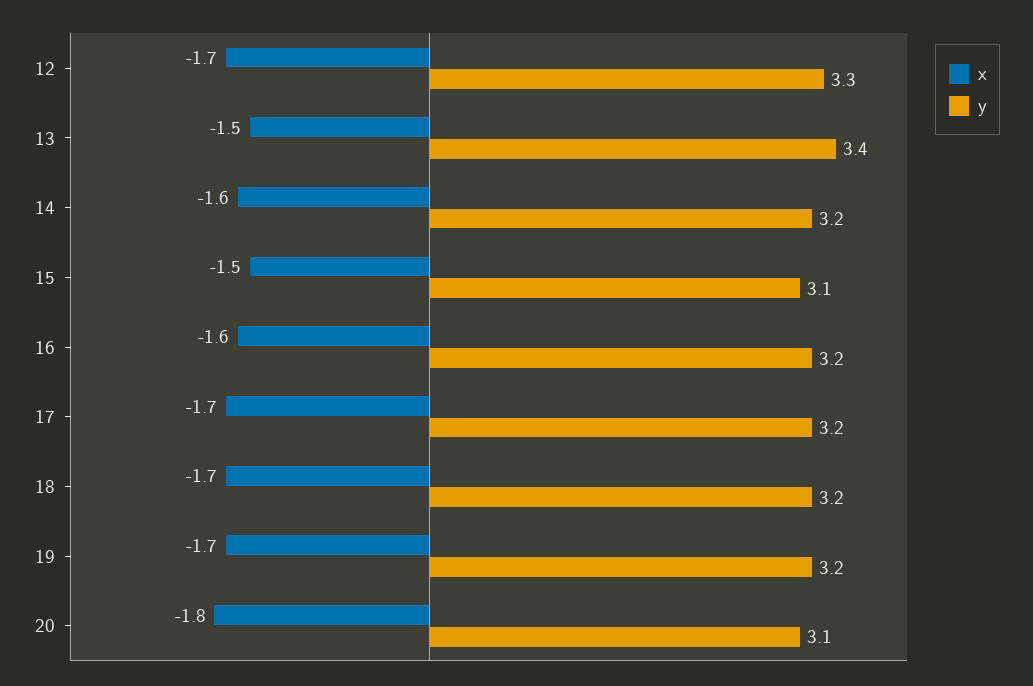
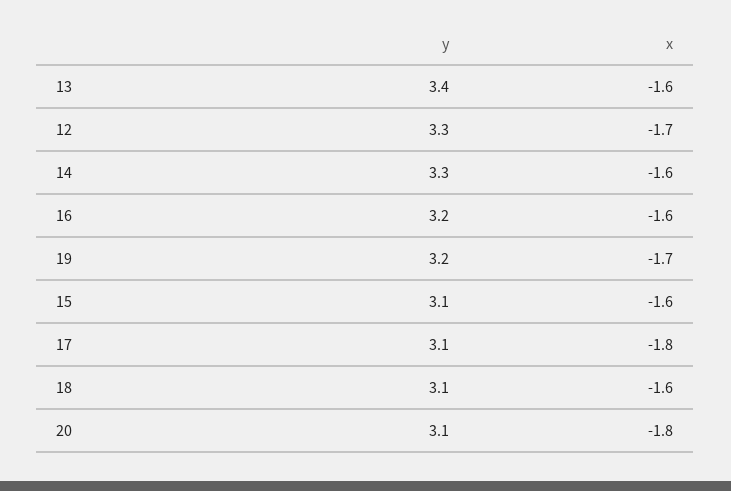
x, 13: -1.5 -> -1.6
y, 14: 3.2 -> 3.3
x, 15: -1.5 -> -1.6
x, 17: -1.7 -> -1.8
y, 17: 3.2 -> 3.1
x, 18: -1.7 -> -1.6
y, 18: 3.2 -> 3.1

